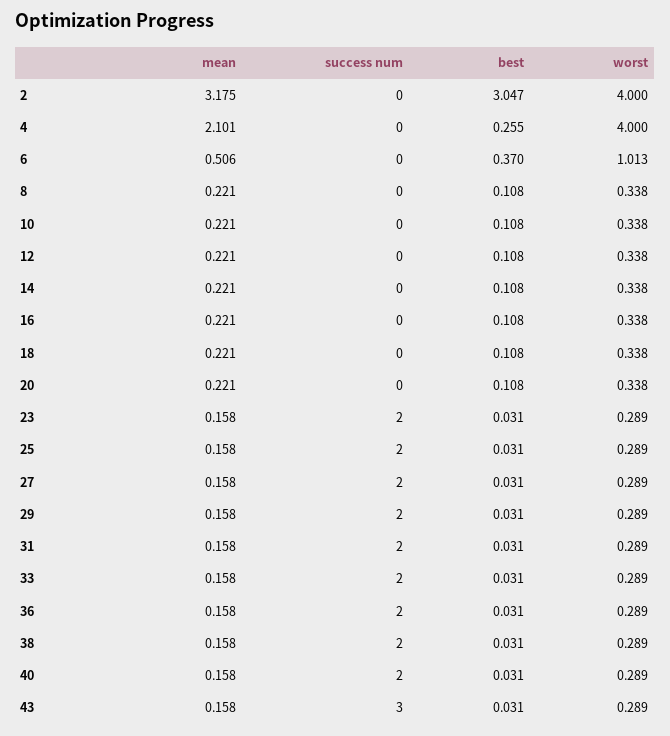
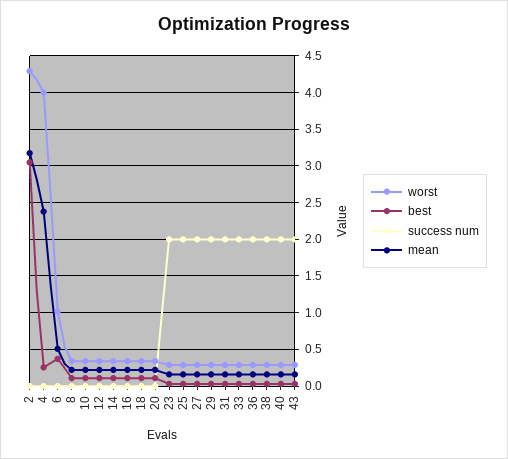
worst, 2: 4 -> 4.3
mean, 4: 2.101 -> 2.4
success num, 43: 3 -> 2

